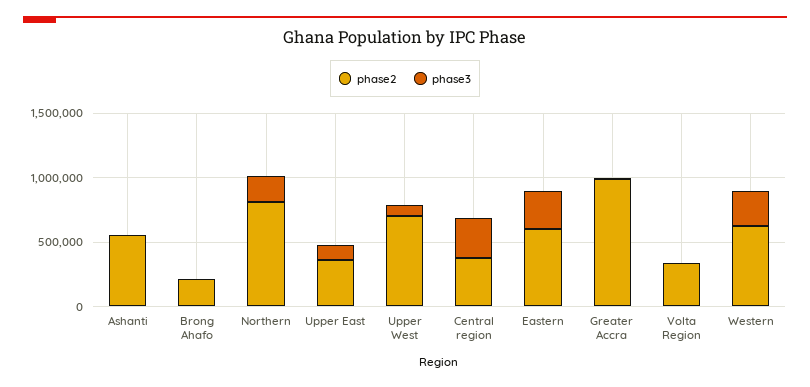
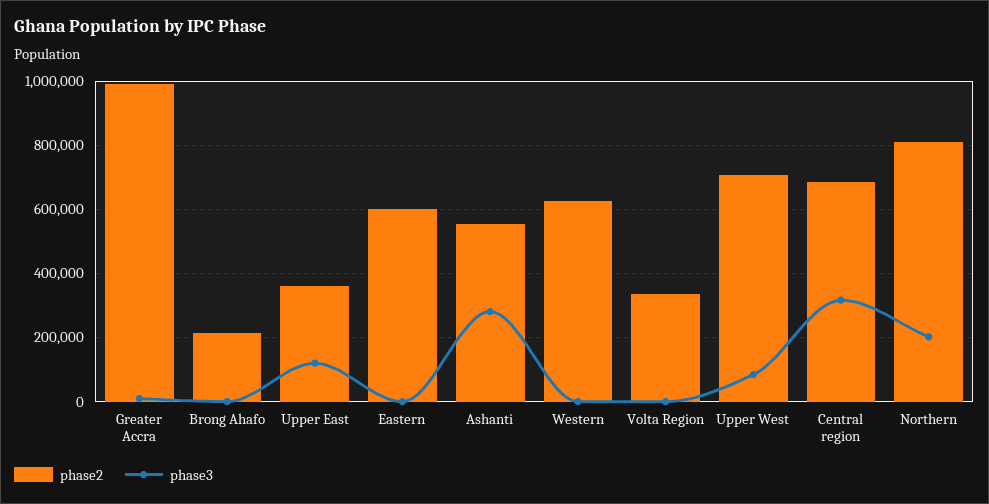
phase3, Ashanti: 0 -> 280000
phase2, Central region: 400000 -> 680000
phase3, Eastern: 300000 -> 0
phase3, Western: 300000 -> 0

